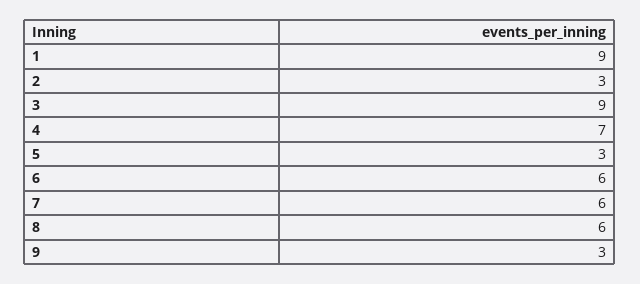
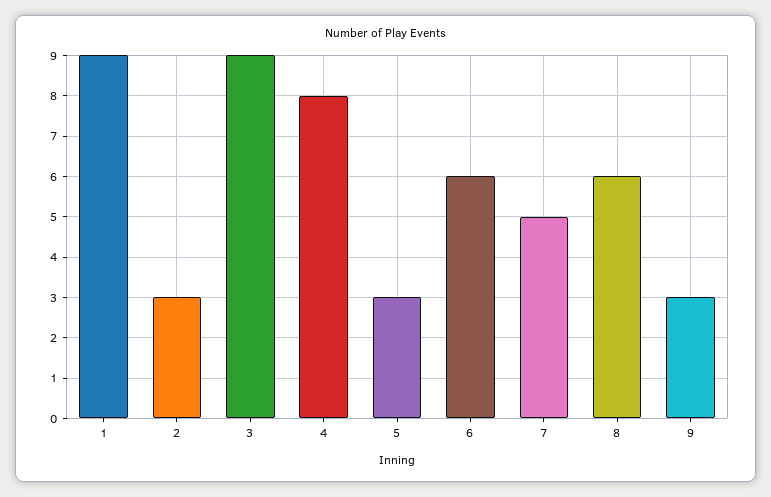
4: 7 -> 8
7: 6 -> 5

